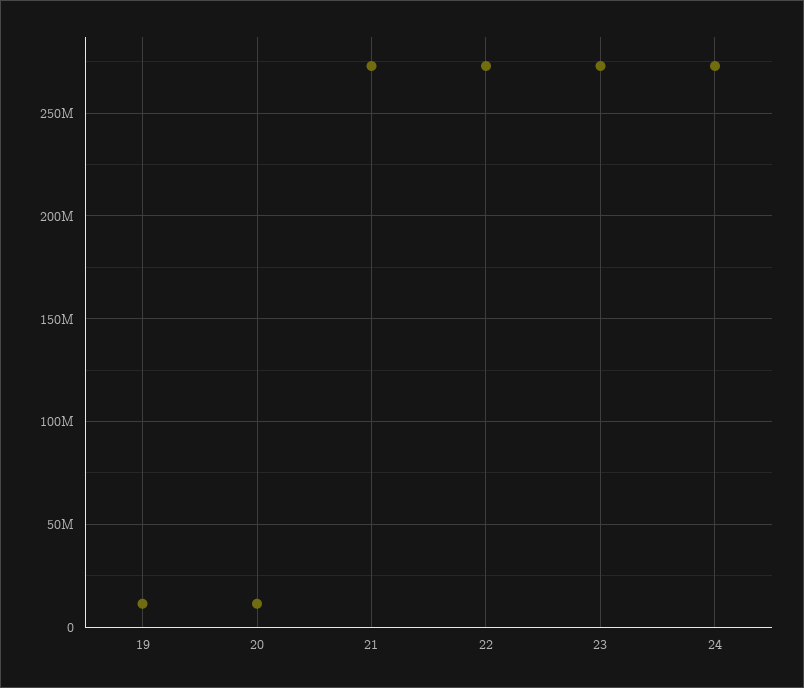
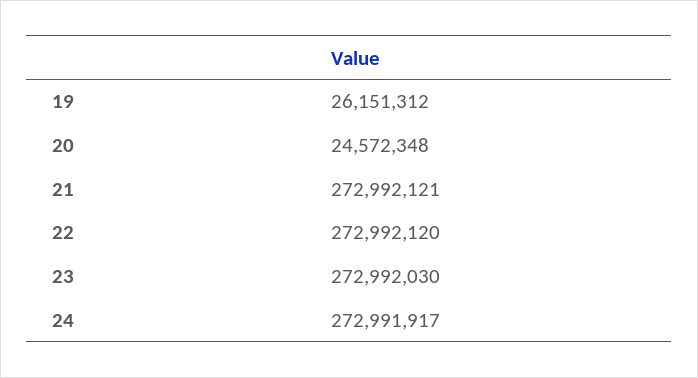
19: 10000000 -> 26151312
20: 10000000 -> 24572348

